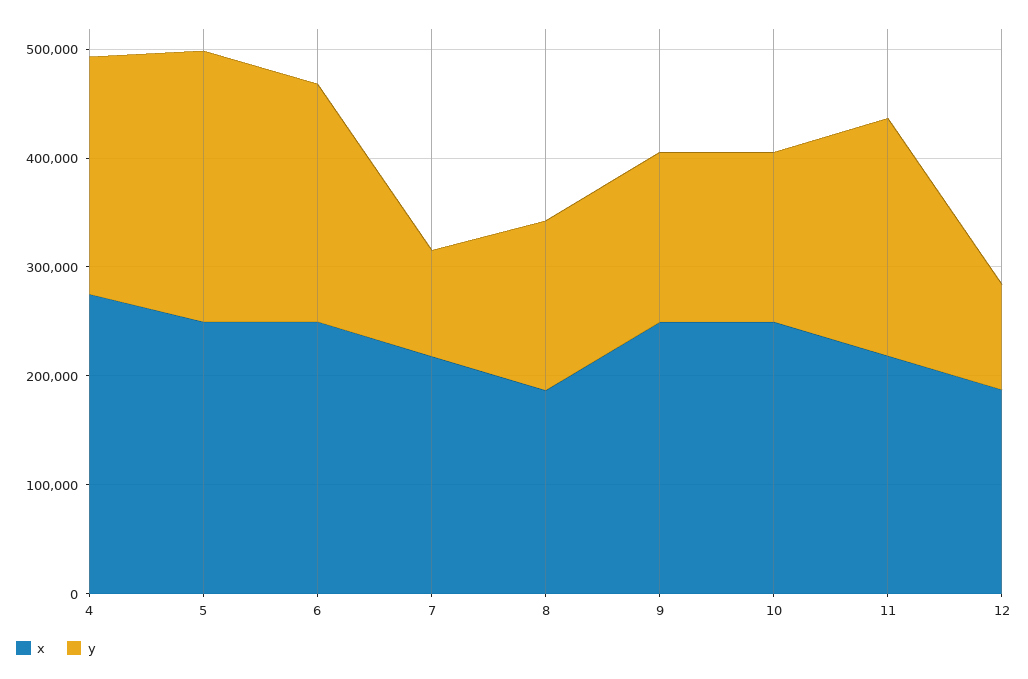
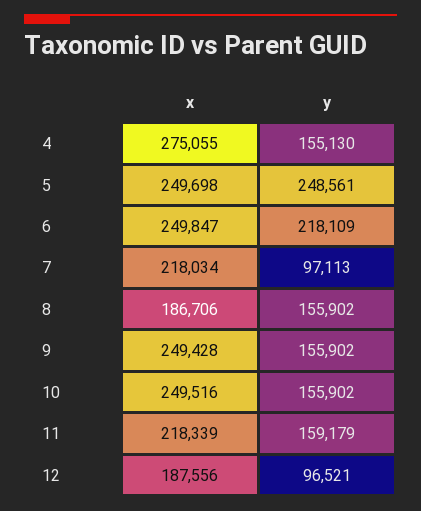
y, 4: 220000 -> 155130
y, 11: 220000 -> 159179

